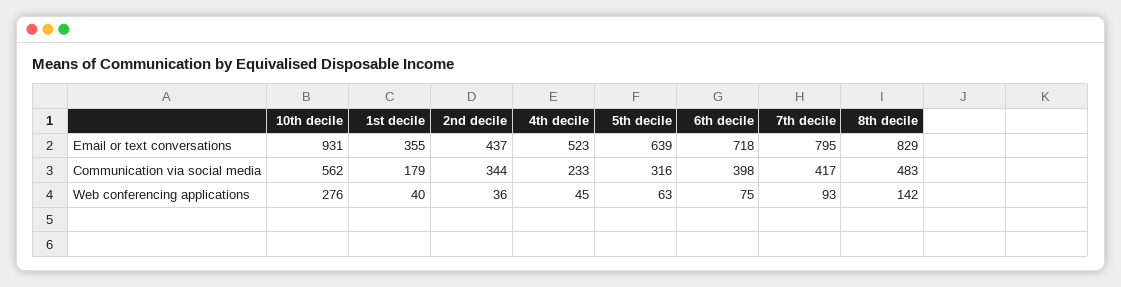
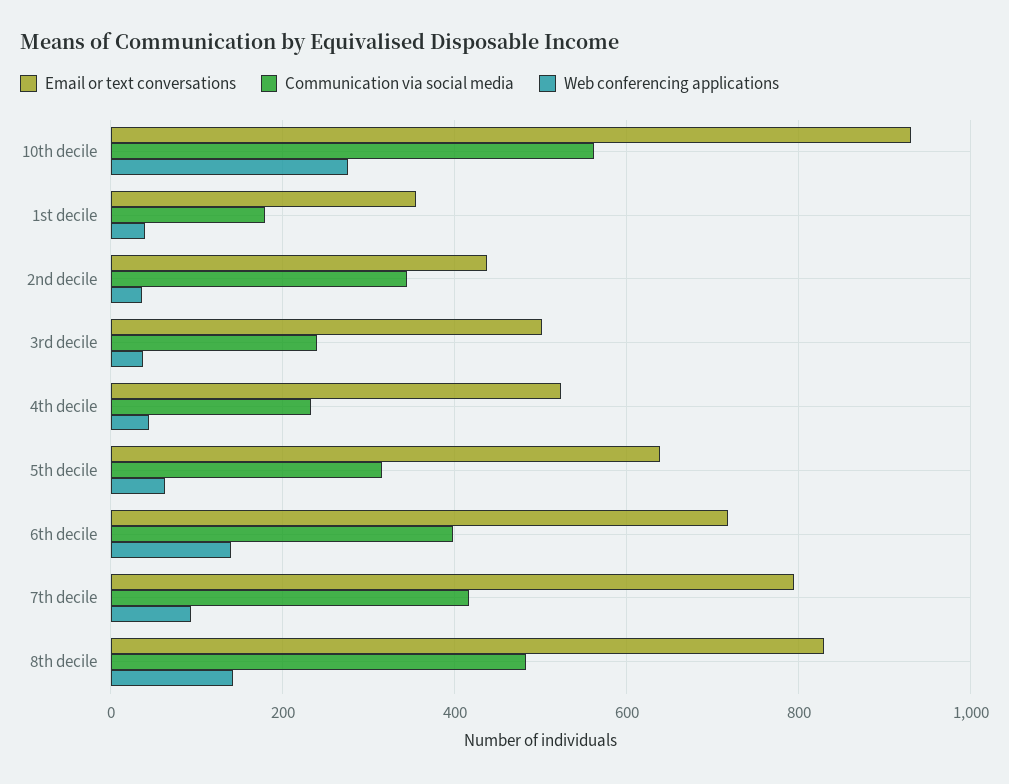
Web conferencing applications, 6th decile: 75 -> 140
Email or text conversations, 3rd decile: none -> 500
Communication via social media, 3rd decile: none -> 240
Web conferencing applications, 3rd decile: none -> 40

